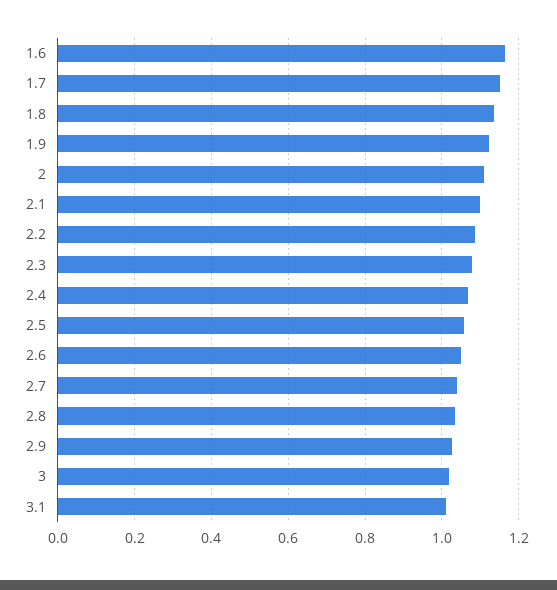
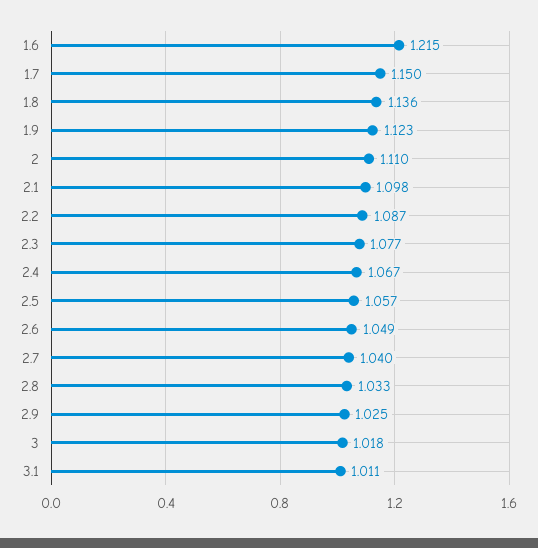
1.6: 1.16 -> 1.215

